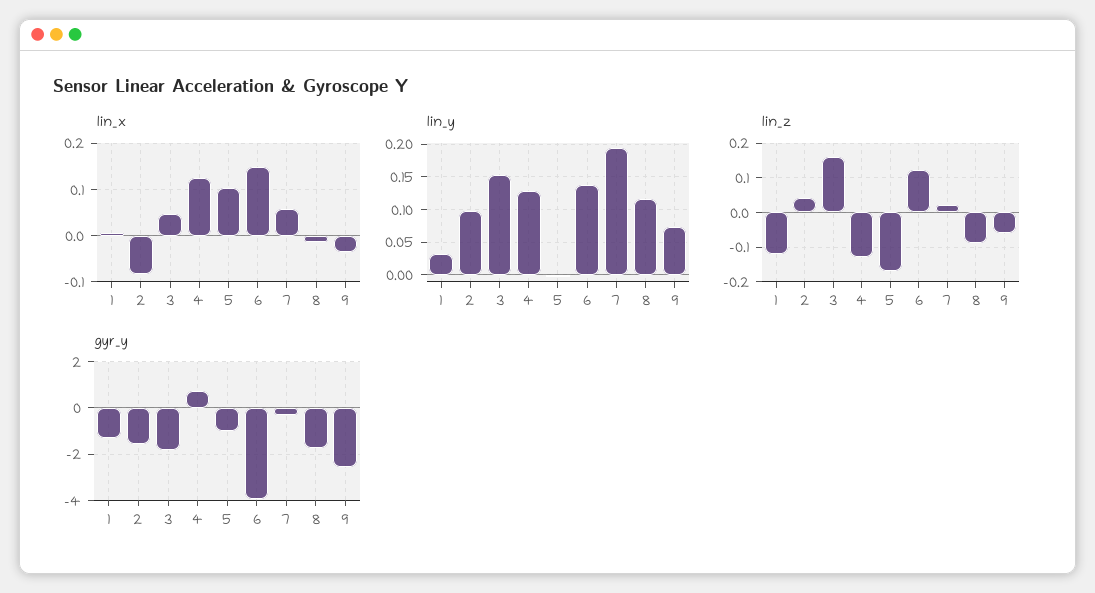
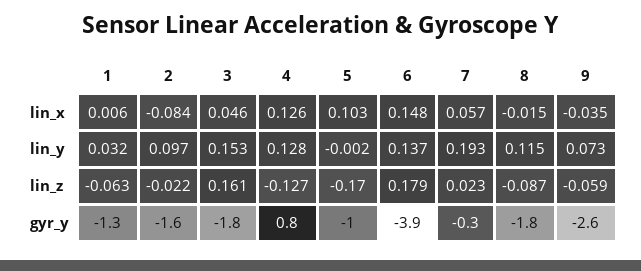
lin_z, 1: -0.12 -> -0.063
lin_z, 2: 0.04 -> -0.022
lin_z, 6: 0.12 -> 0.179

